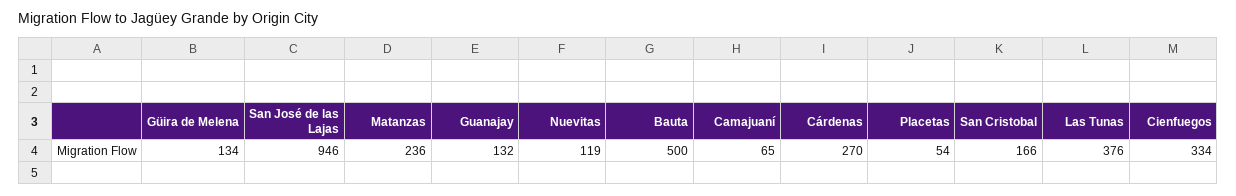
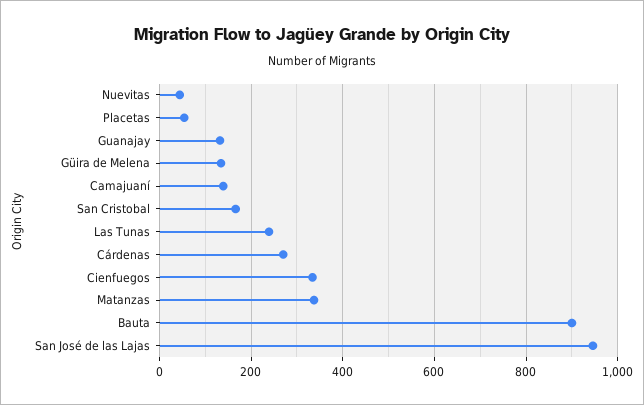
Matanzas: 236 -> 340
Nuevitas: 119 -> 40
Bauta: 500 -> 900
Camajuaní: 65 -> 140
Las Tunas: 376 -> 240

